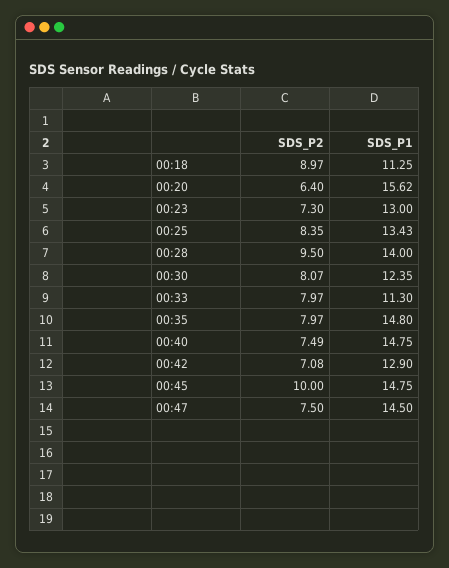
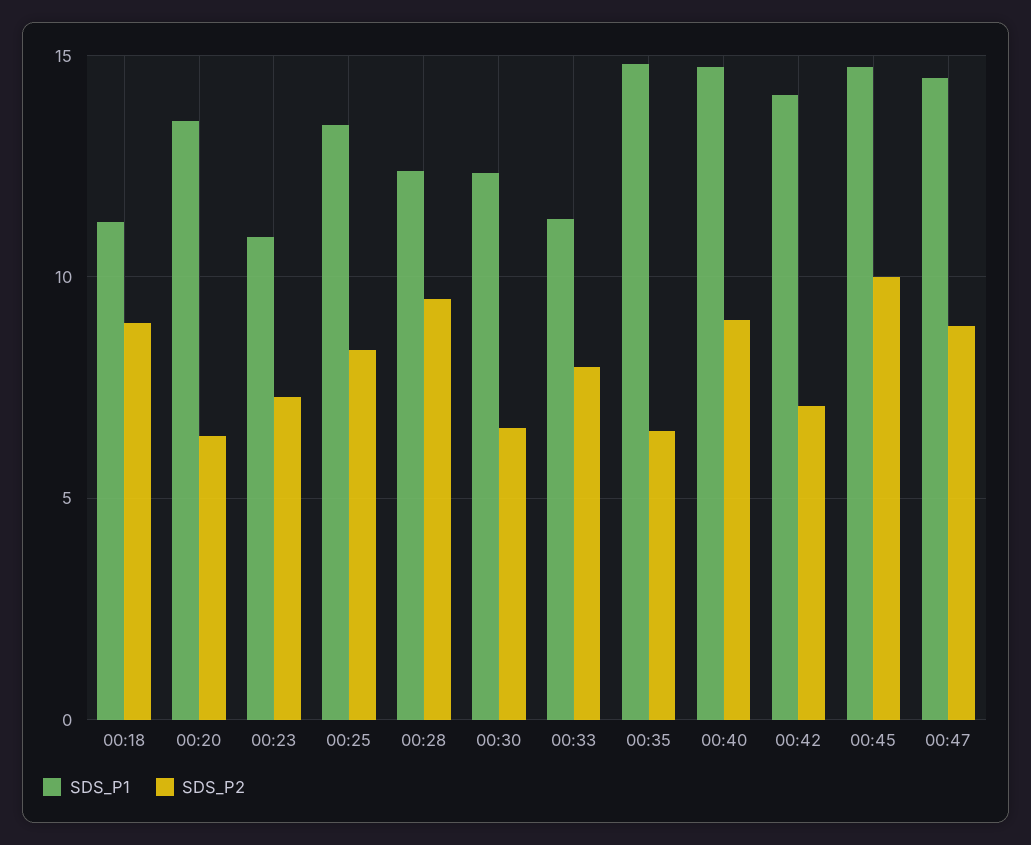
SDS_P1, 00:20: 15.62 -> 13.5
SDS_P1, 00:23: 13 -> 11
SDS_P1, 00:28: 14 -> 12.5
SDS_P2, 00:30: 8.07 -> 6.5
SDS_P2, 00:35: 7.97 -> 6.5
SDS_P2, 00:40: 7.49 -> 9
SDS_P1, 00:42: 12.9 -> 14
SDS_P2, 00:47: 7.5 -> 9

